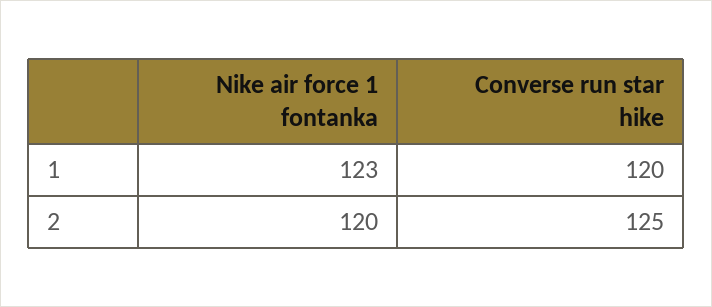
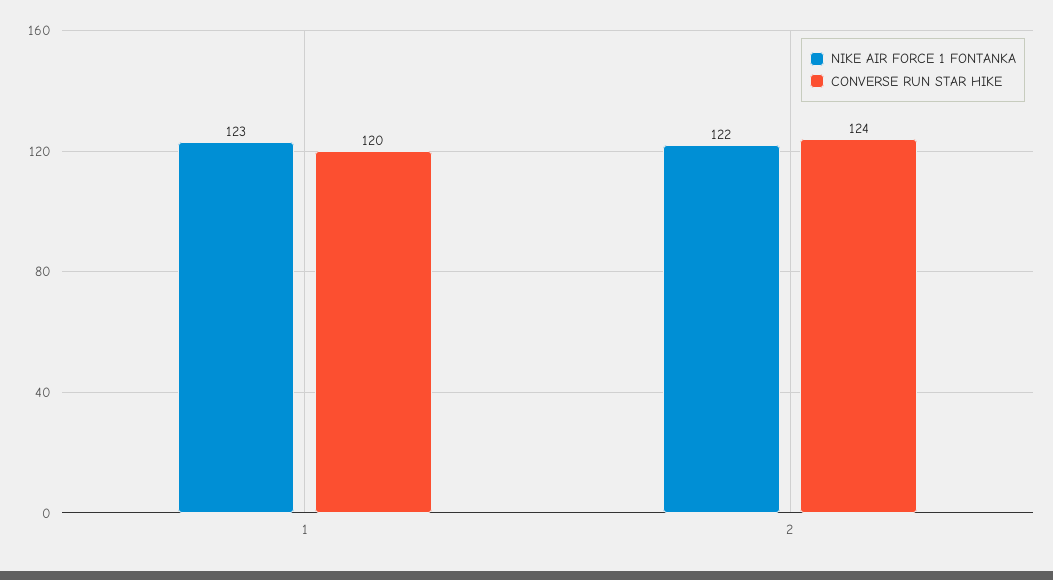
Nike air force 1 fontanka, 2: 120 -> 122
Converse run star hike, 2: 125 -> 124

